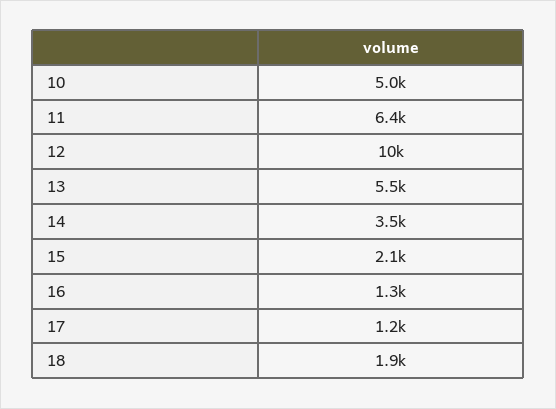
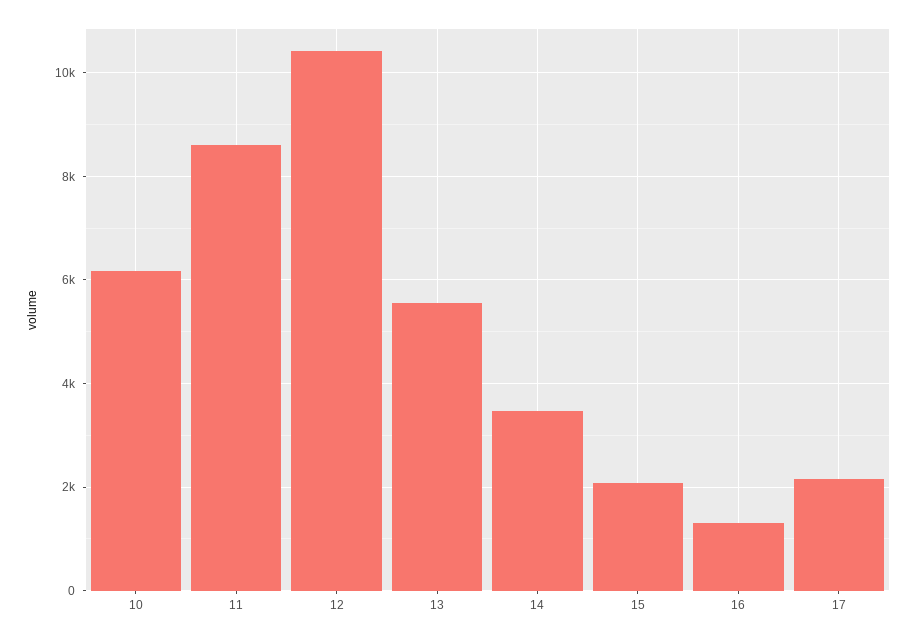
10: 5000 -> 6200
11: 6400 -> 8600
17: 1200 -> 2200
18: 1900 -> none

